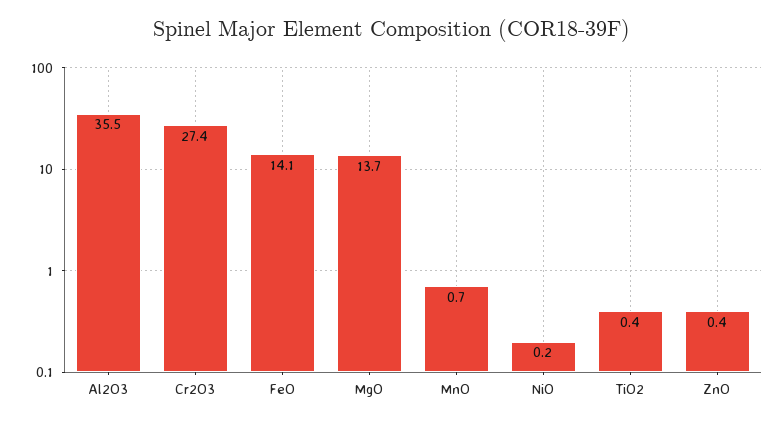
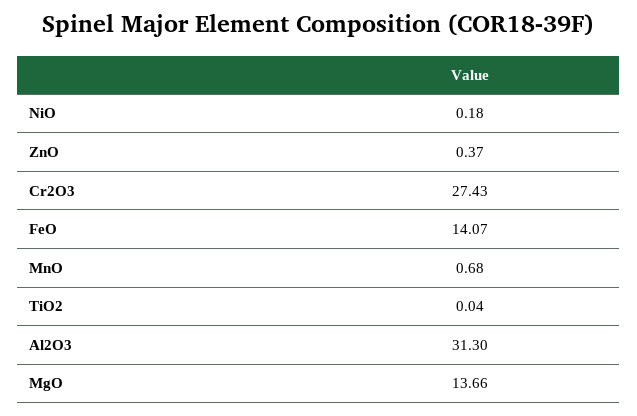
Al2O3: 35.5 -> 31.3
TiO2: 0.4 -> 0.04

